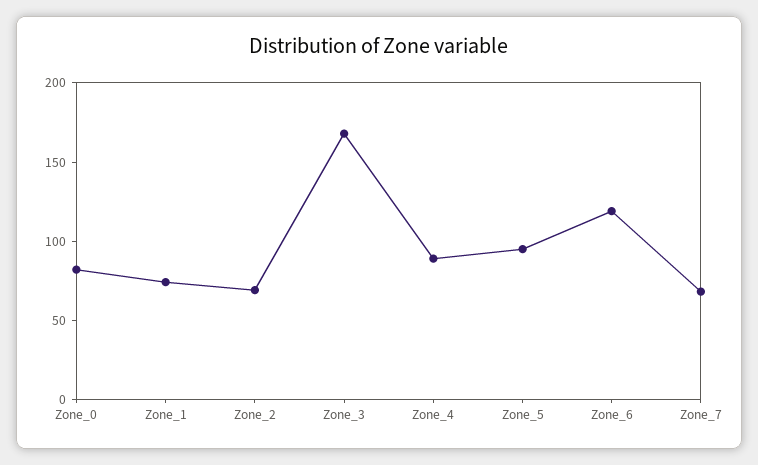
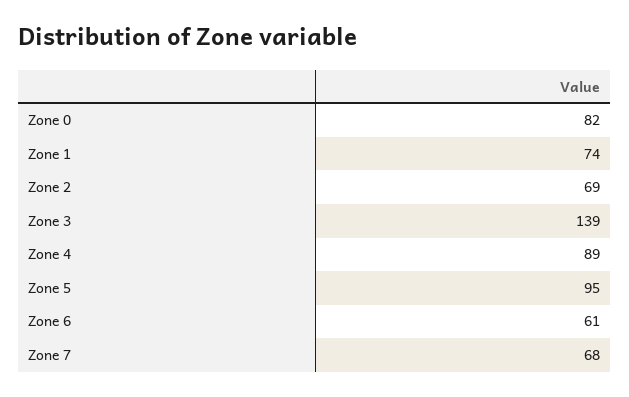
Zone_3: 170 -> 139
Zone_6: 120 -> 61

